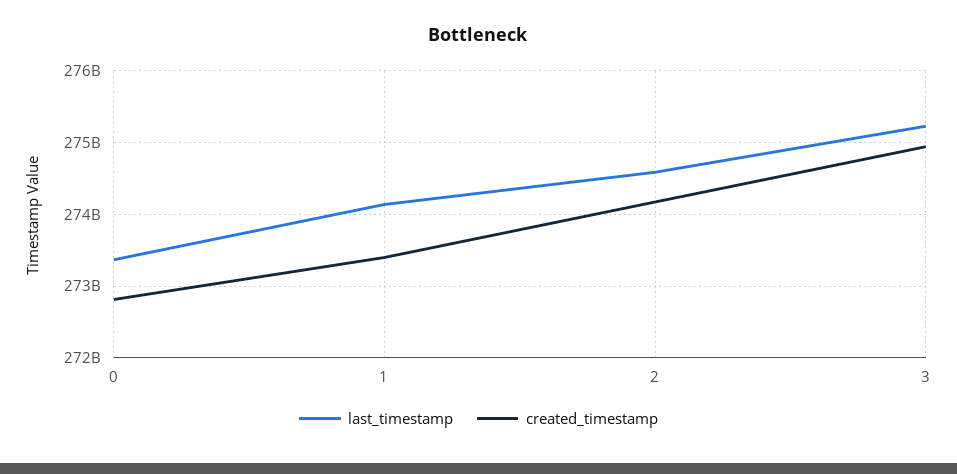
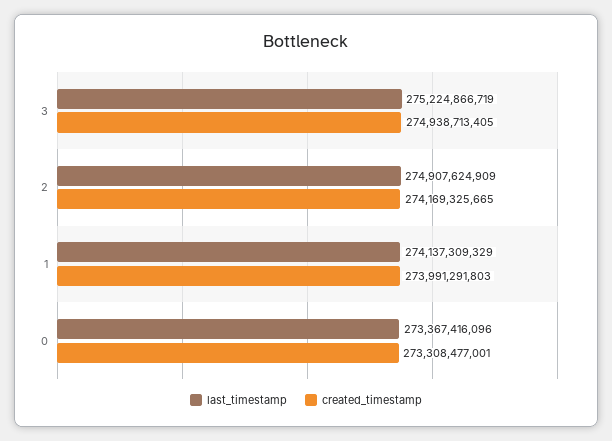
created_timestamp, 0: 272800000000 -> 273308477001
created_timestamp, 1: 273400000000 -> 273991291803
last_timestamp, 2: 274600000000 -> 274907624909

